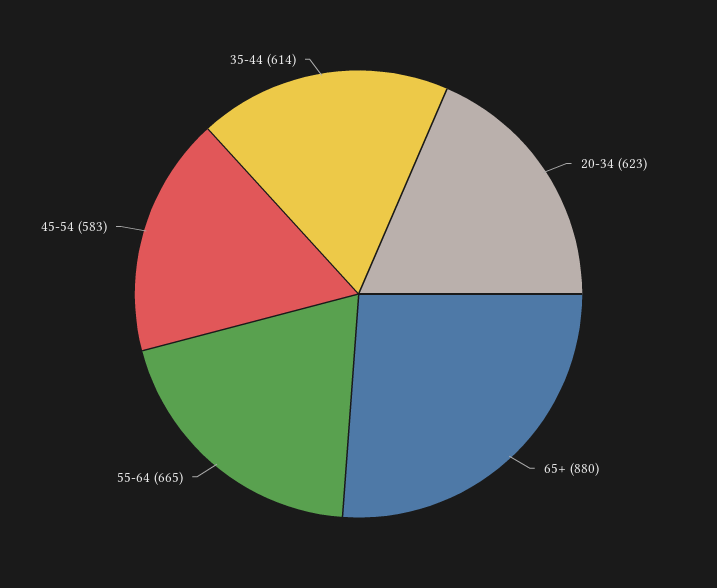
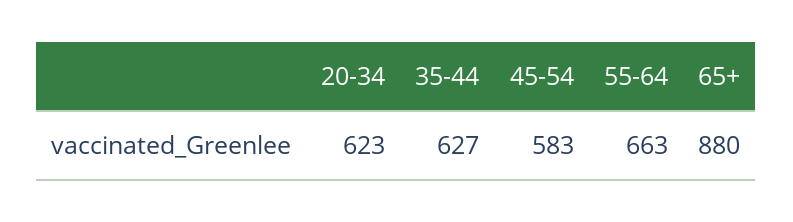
55-64: 665 -> 663
35-44: 614 -> 627

